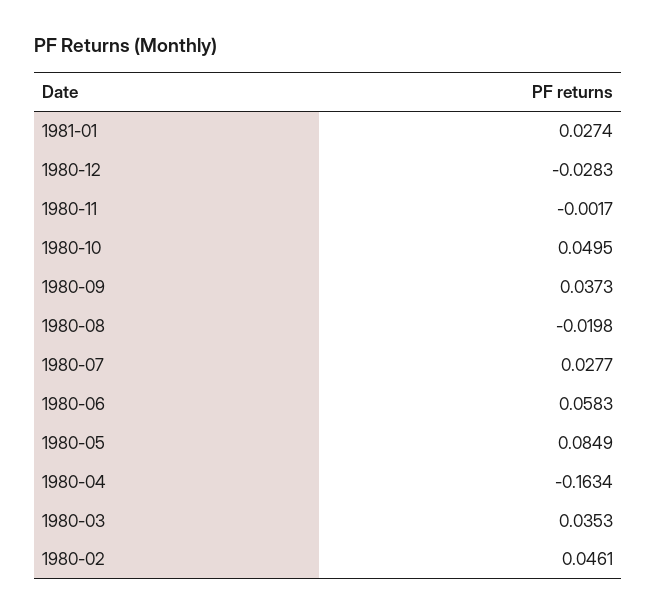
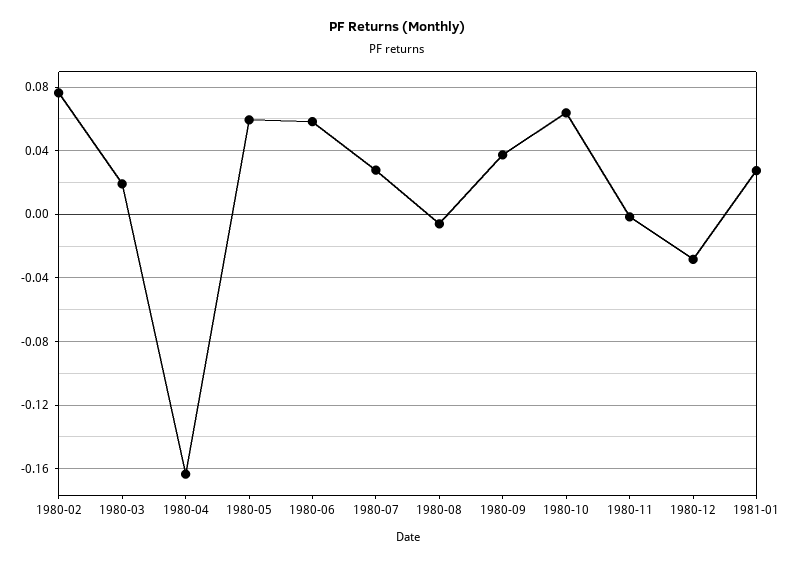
1980-10: 0.0495 -> 0.065
1980-08: -0.0198 -> -0.005
1980-05: 0.0849 -> 0.06
1980-03: 0.0353 -> 0.02
1980-02: 0.0461 -> 0.075

